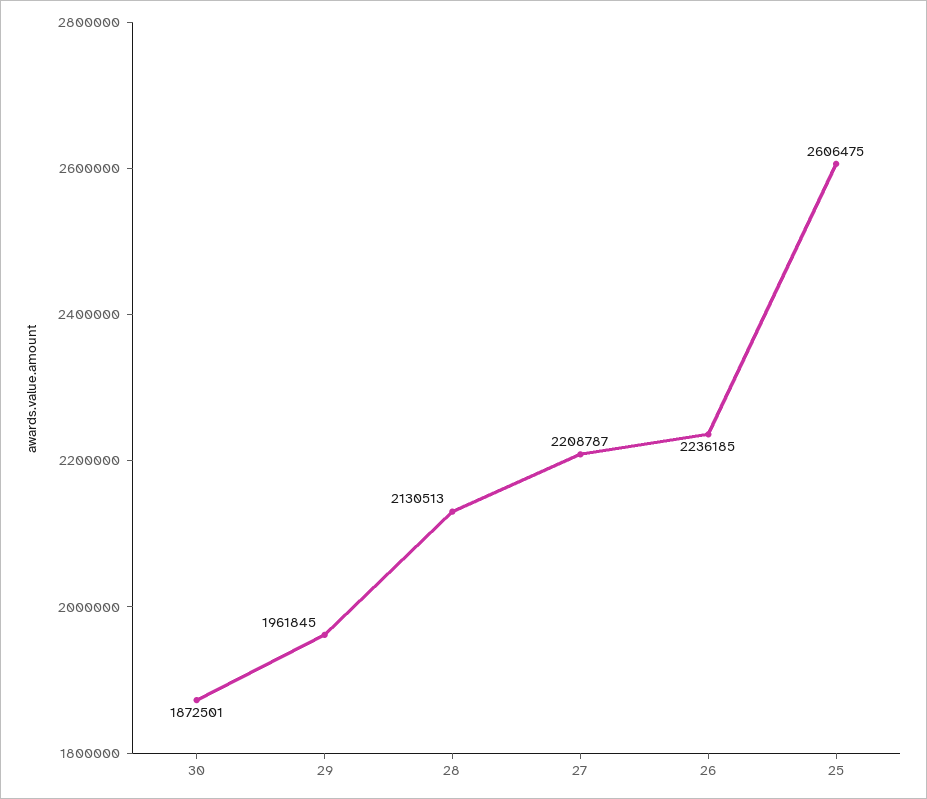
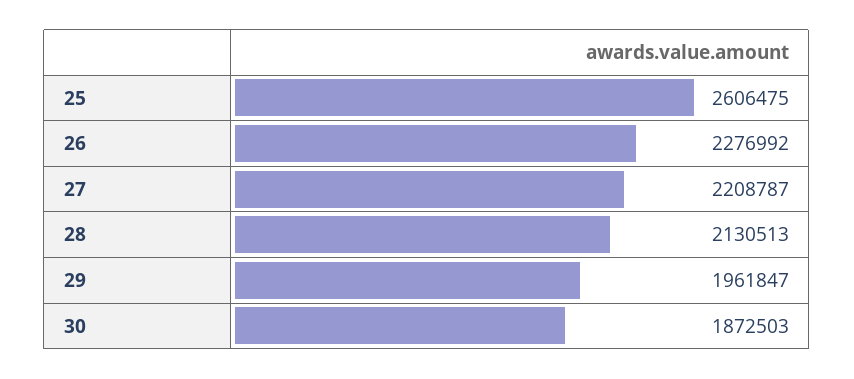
30: 1872501 -> 1872503
29: 1961845 -> 1961847
26: 2236185 -> 2276992

